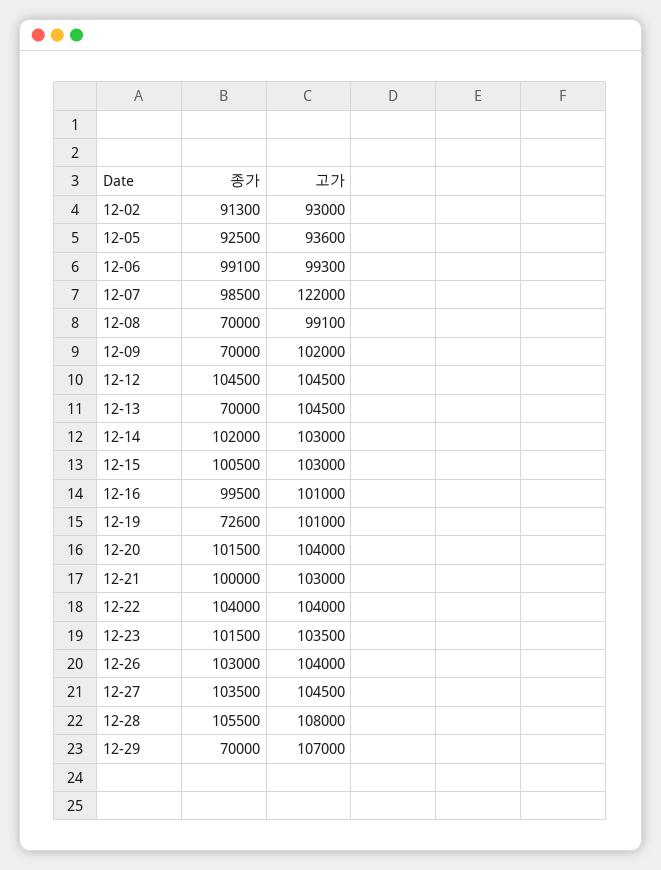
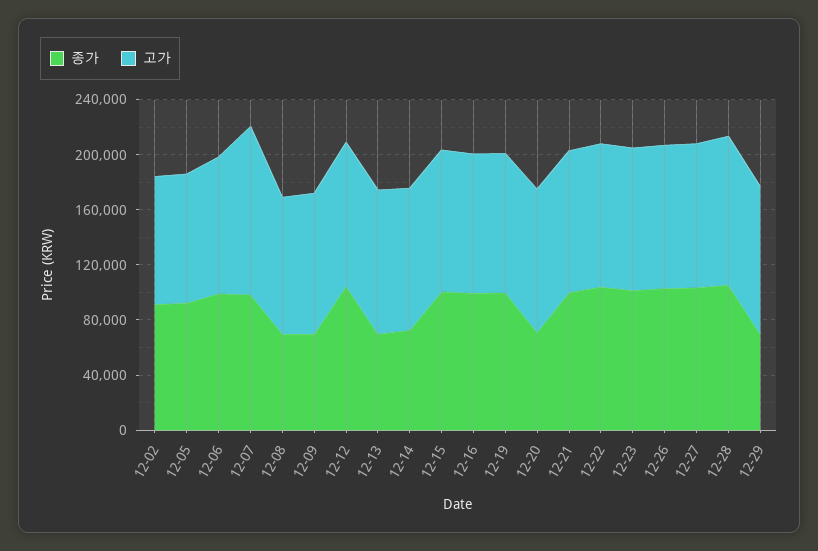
종가, 12-14: 102000 -> 70000
종가, 12-19: 72600 -> 100000
종가, 12-20: 101500 -> 70000

